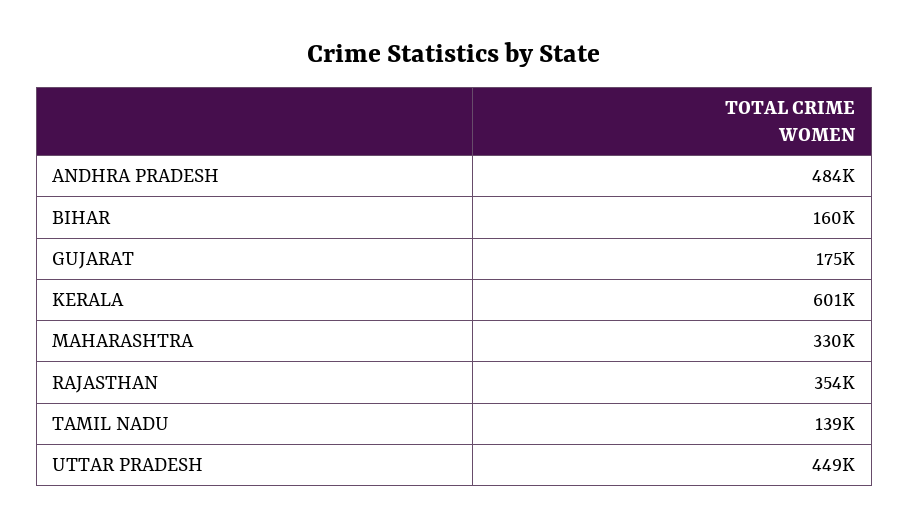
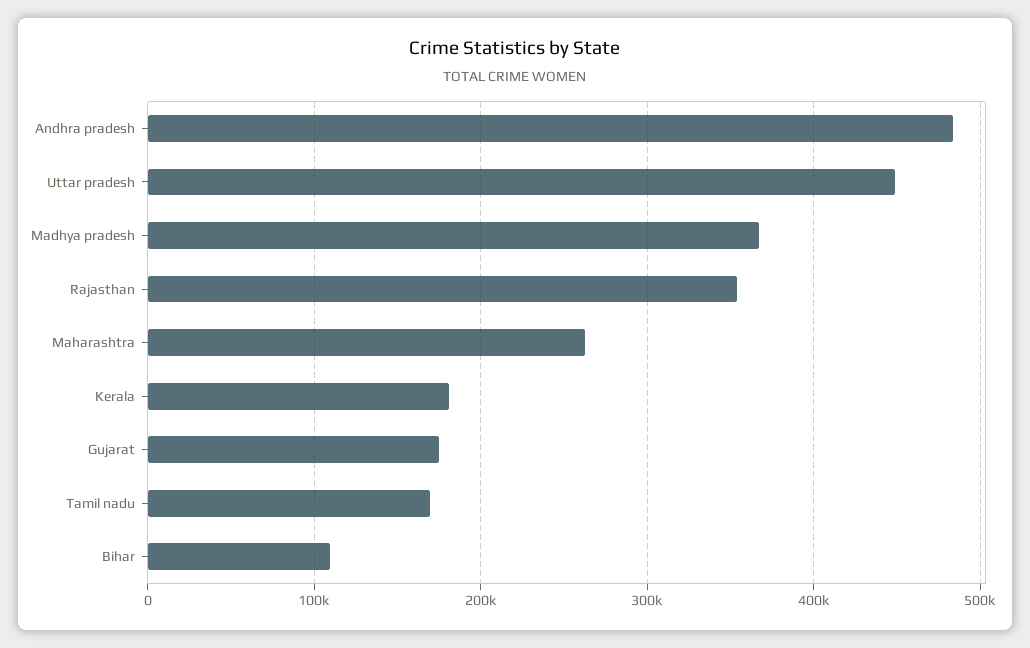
BIHAR: 160000 -> 110000
KERALA: 601000 -> 180000
MAHARASHTRA: 330000 -> 260000
TAMIL NADU: 139000 -> 170000
Madhya pradesh: none -> 370000

